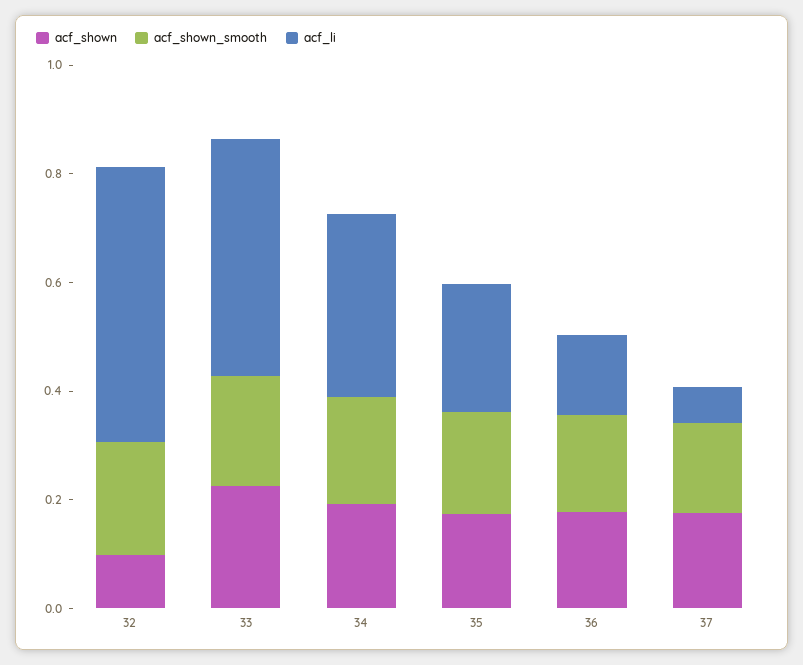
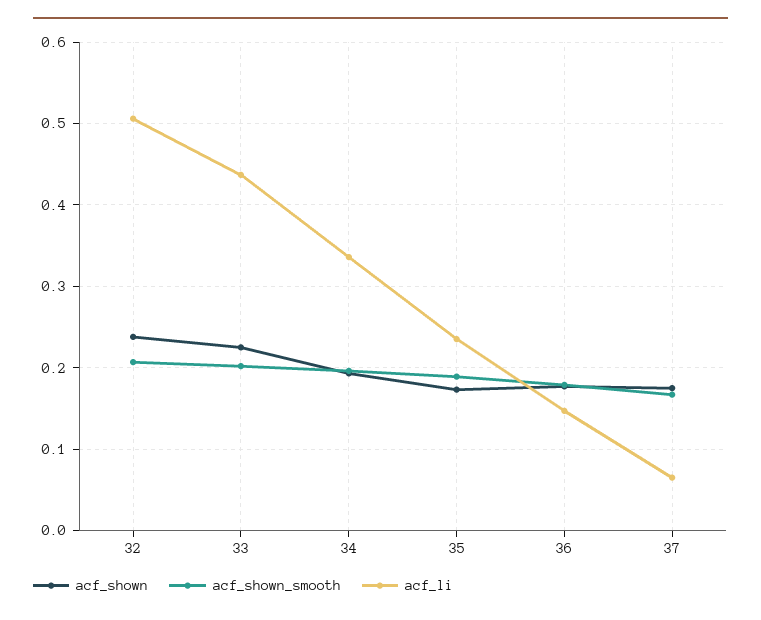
acf_shown, 32: 0.1 -> 0.24

